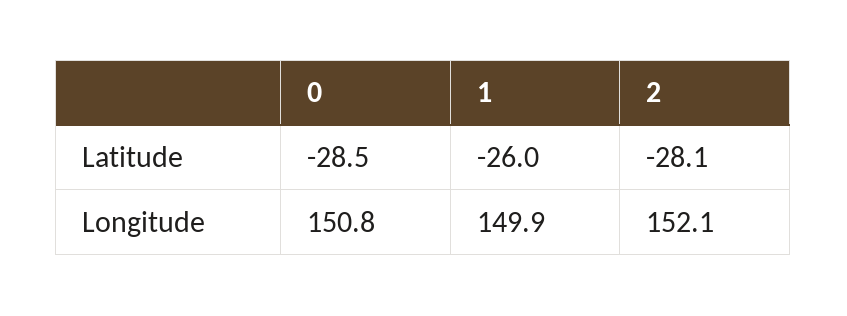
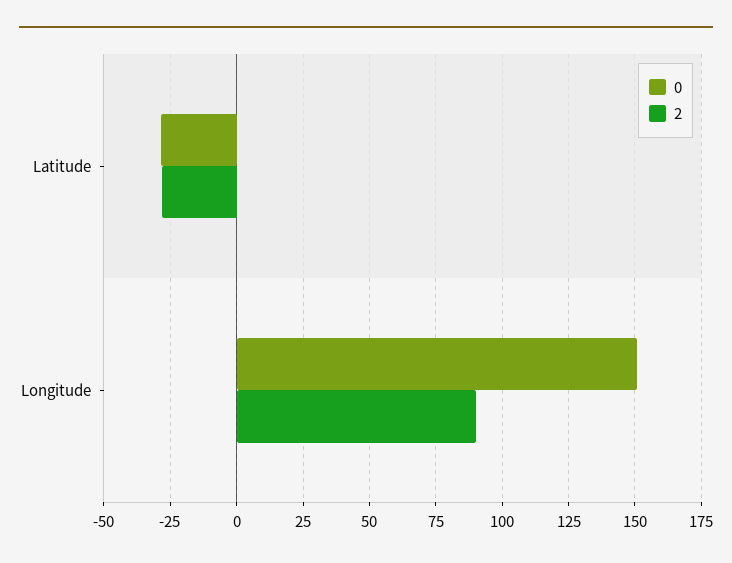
1, Latitude: -26 -> none
1, Longitude: 149.9 -> none
2, Longitude: 152.1 -> 90

